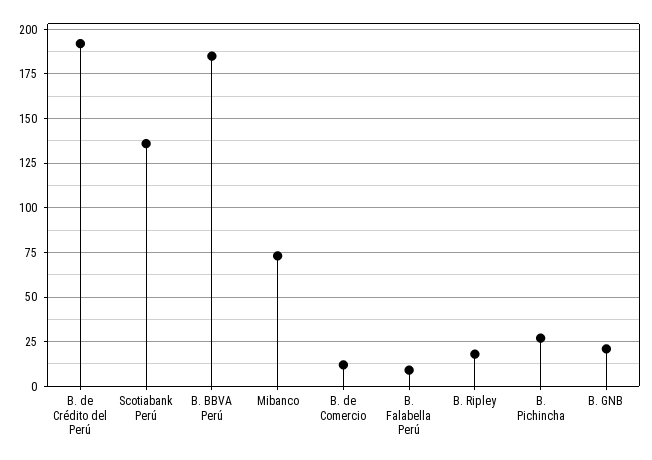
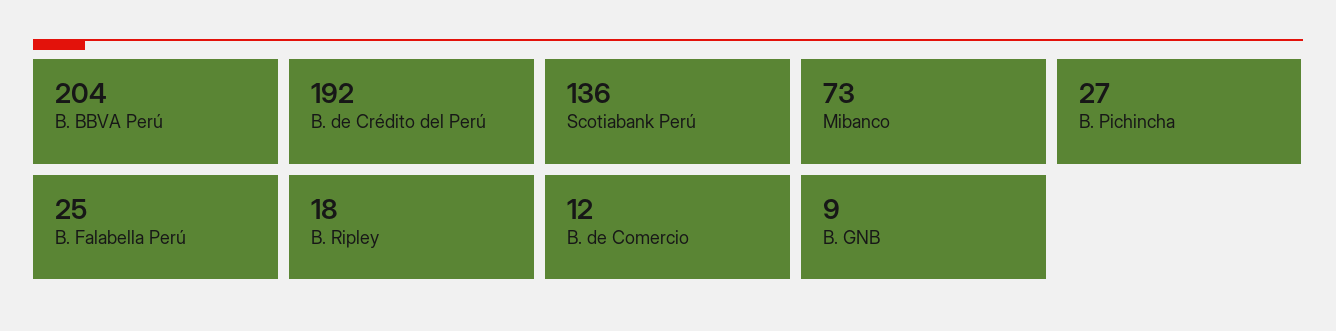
B. BBVA Perú: 185 -> 204
B. Falabella Perú: 10 -> 25
B. GNB: 20 -> 9

